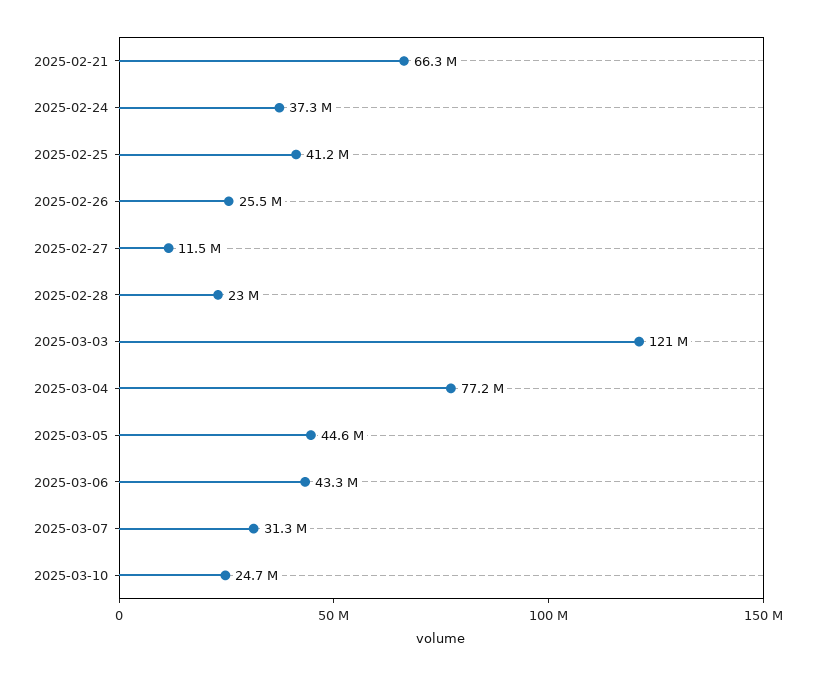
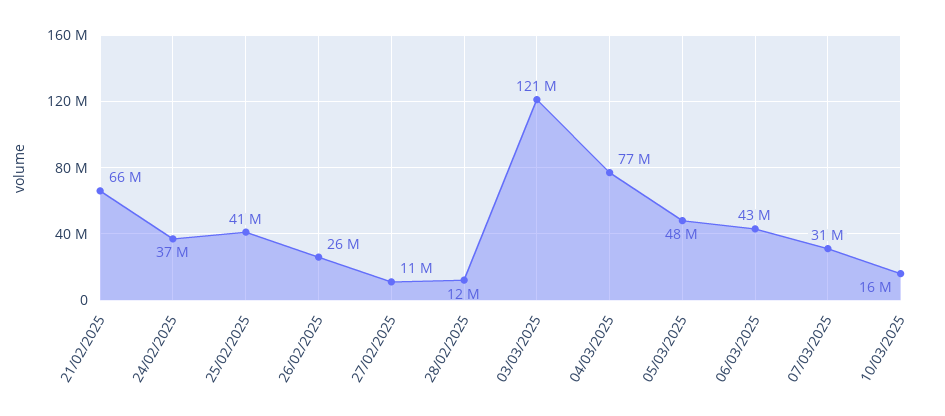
2025-02-28: 23000000 -> 12000000
2025-03-05: 44600000 -> 48000000
2025-03-10: 24700000 -> 16000000

